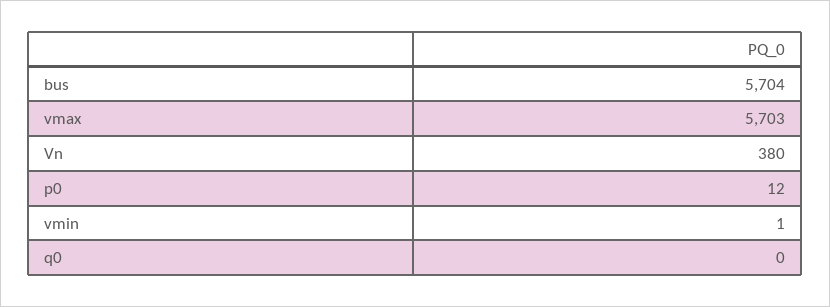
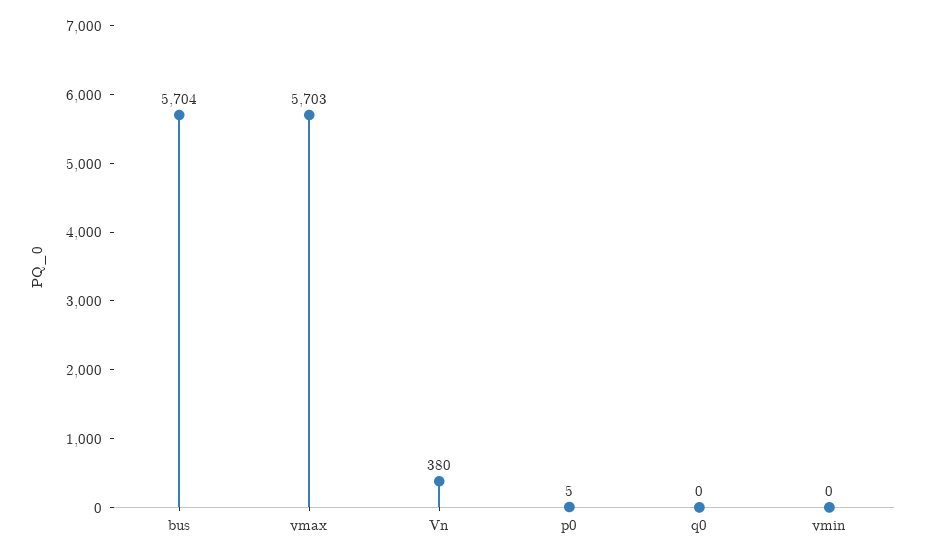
p0: 12 -> 5
vmin: 1 -> 0

